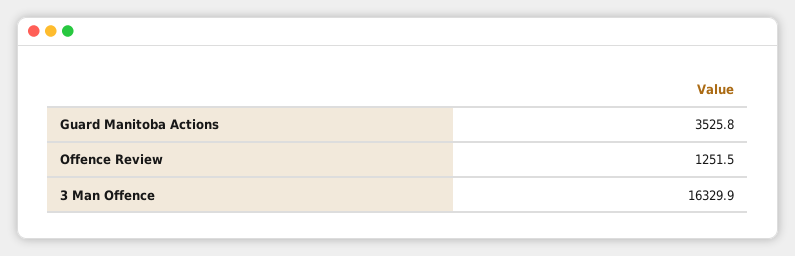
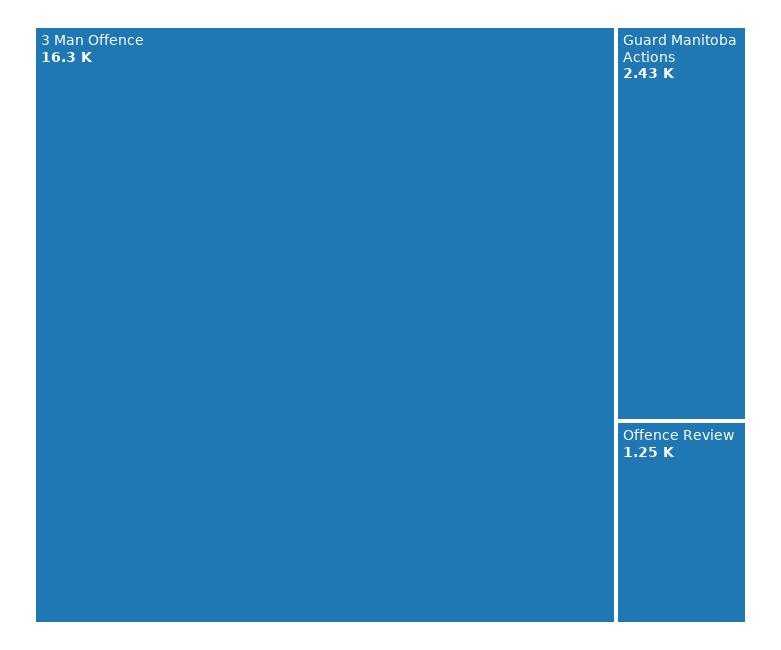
Guard Manitoba Actions: 3525.8 -> 2430

